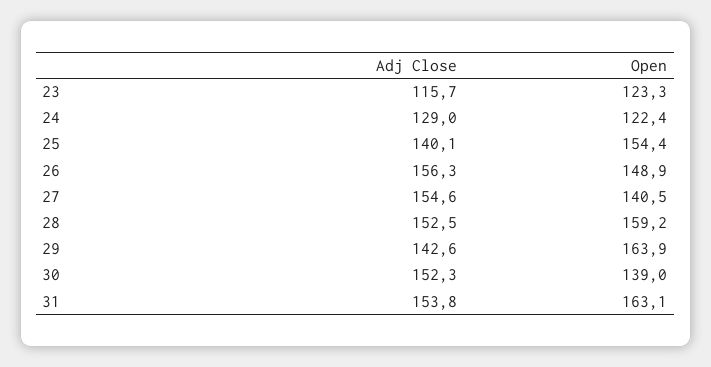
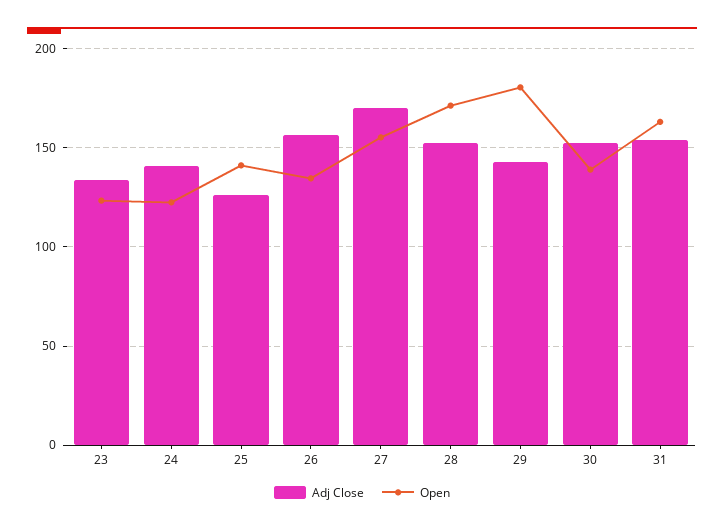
Adj Close, 23: 115.7 -> 135
Adj Close, 24: 129 -> 140
Adj Close, 25: 140.1 -> 125
Open, 25: 154.4 -> 140
Open, 26: 148.9 -> 135
Adj Close, 27: 154.6 -> 170
Open, 27: 140.5 -> 155
Open, 28: 159.2 -> 170
Open, 29: 163.9 -> 180

